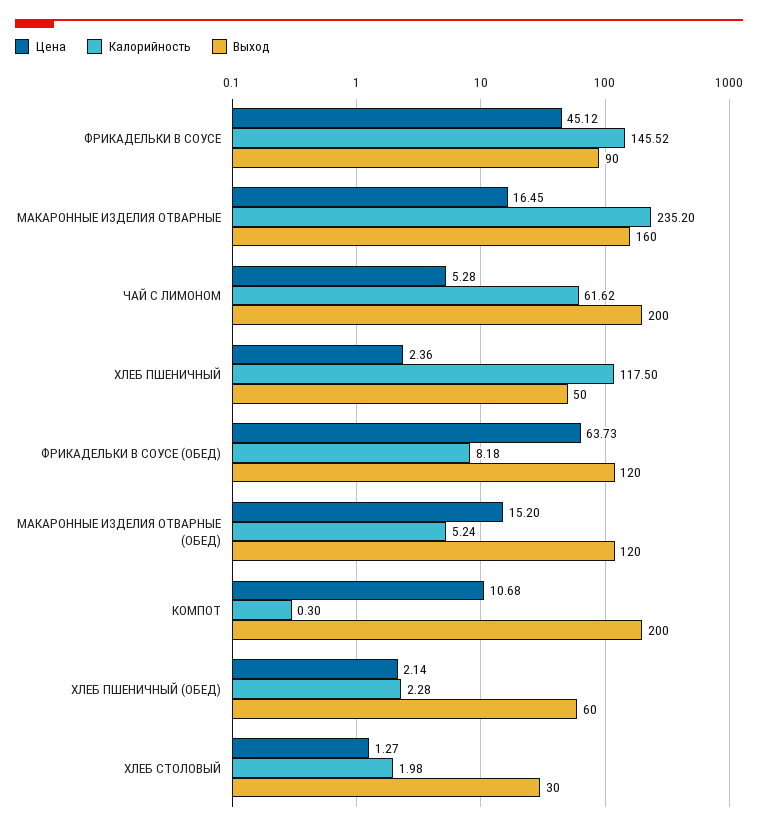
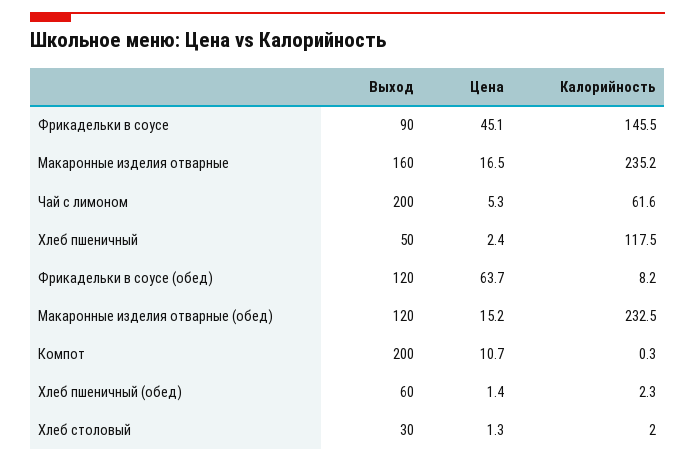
Калорийность, МАКАРОННЫЕ ИЗДЕЛИЯ ОТВАРНЫЕ (ОБЕД): 5.24 -> 232.5
Цена, ХЛЕБ ПШЕНИЧНЫЙ (ОБЕД): 2.14 -> 1.4

